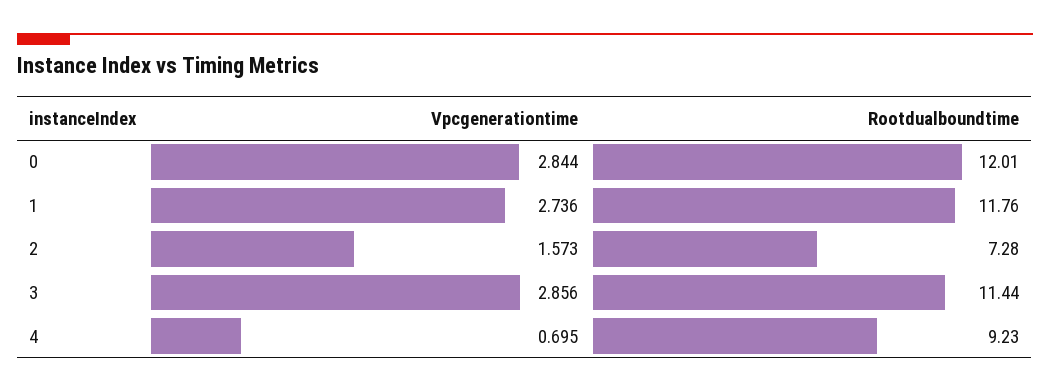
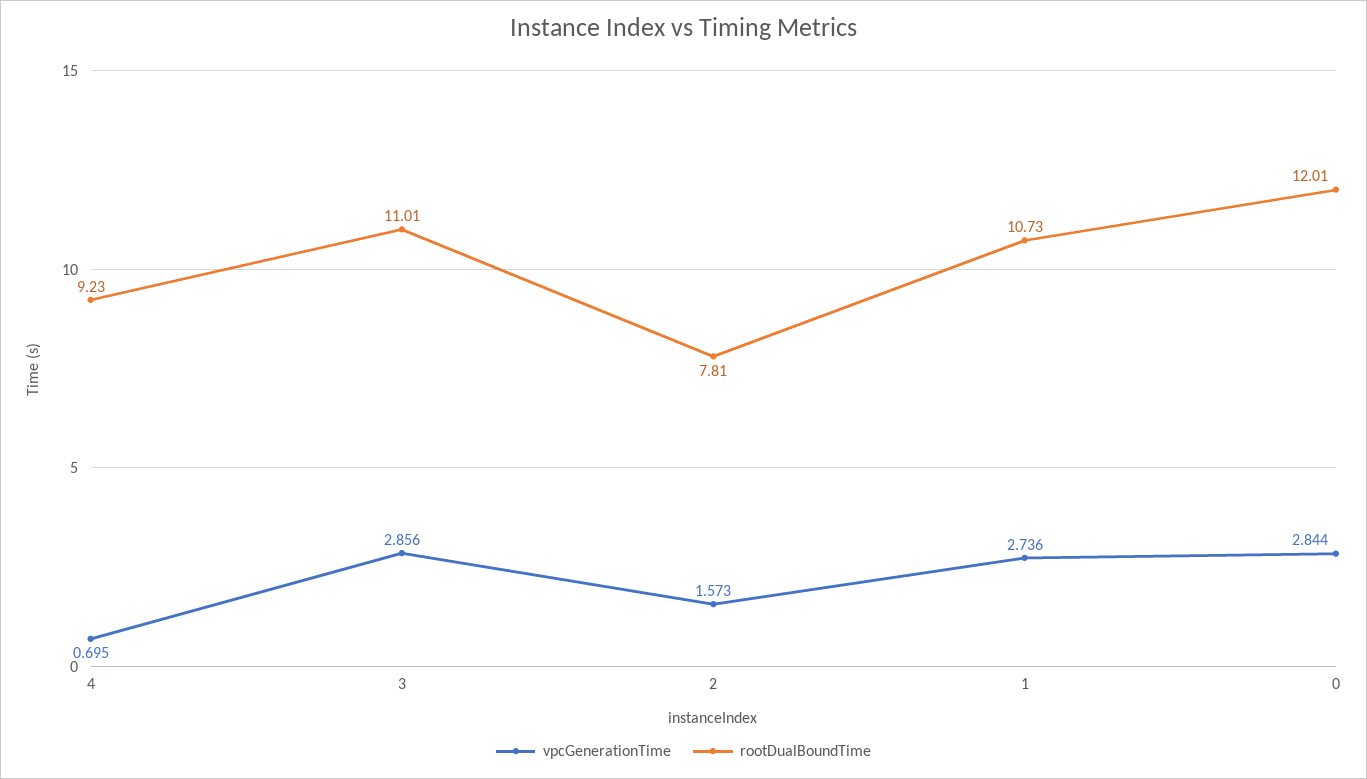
Rootdualboundtime, 1: 11.76 -> 10.73
Rootdualboundtime, 2: 7.28 -> 7.81
Rootdualboundtime, 3: 11.44 -> 11.01

